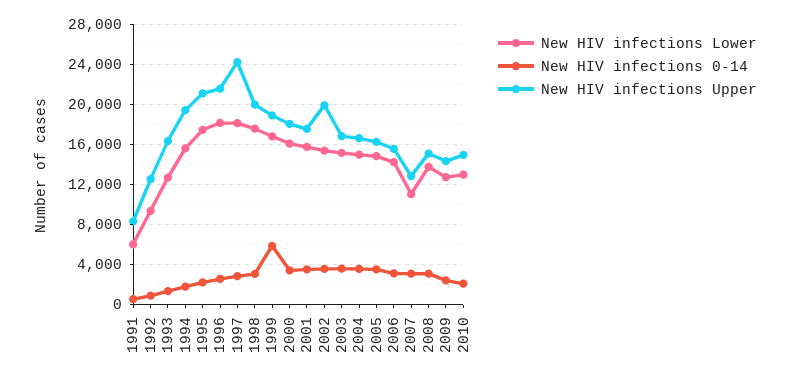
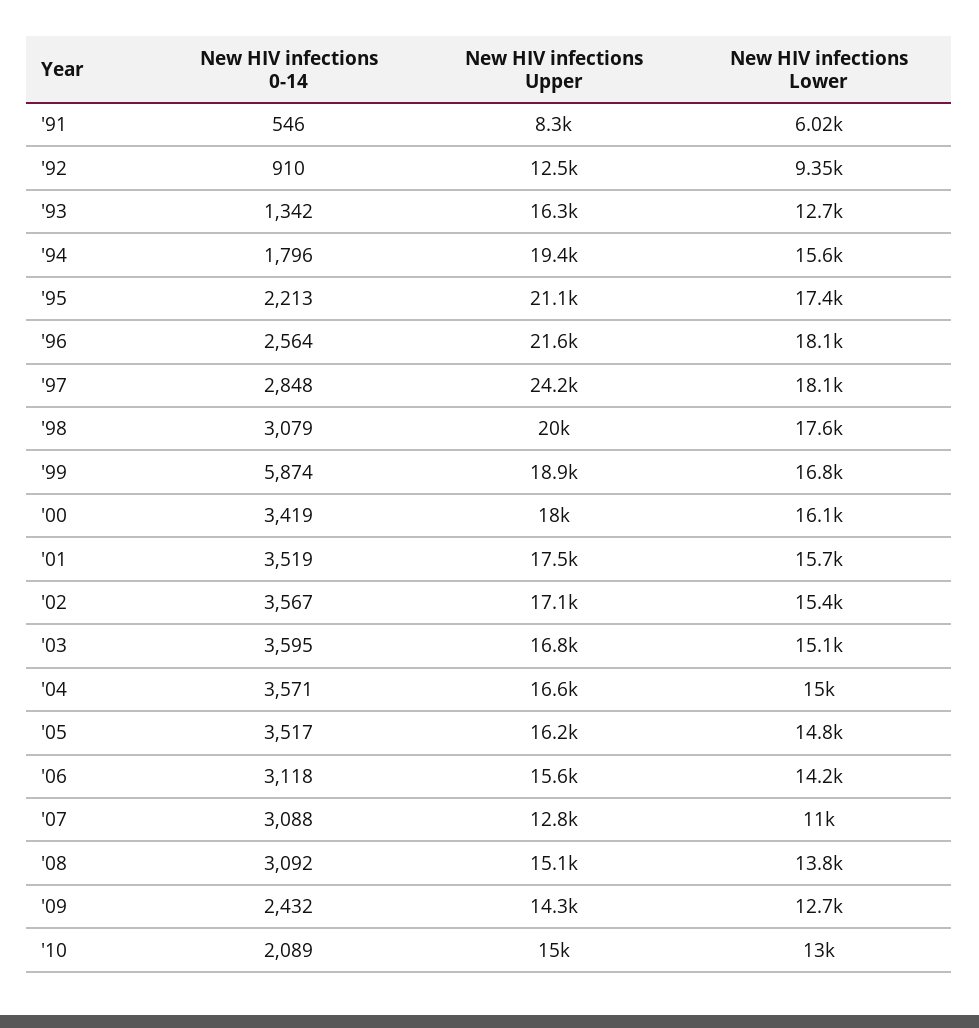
New HIV infections Upper, 2002: 20000 -> 17100

